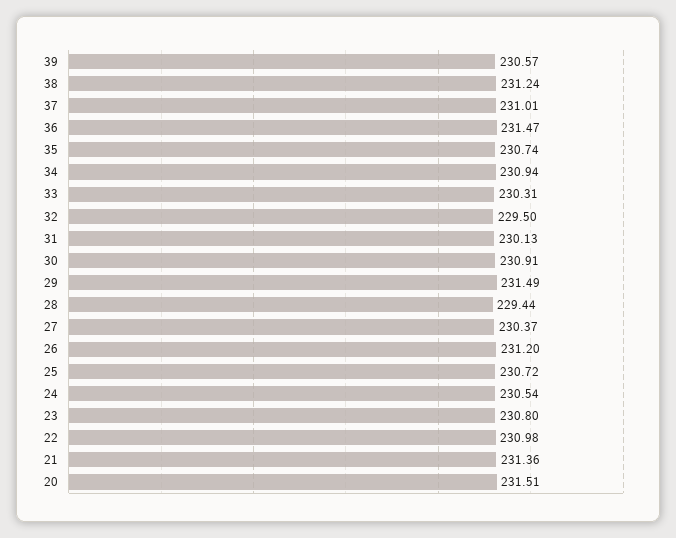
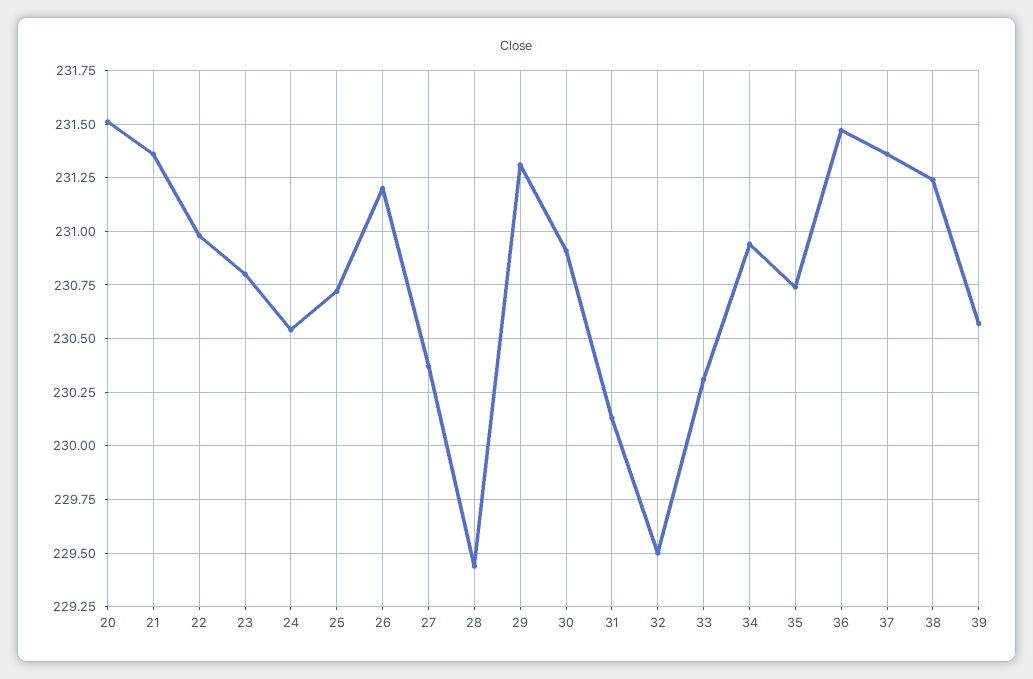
37: 231.01 -> 231.35
29: 231.49 -> 231.3

